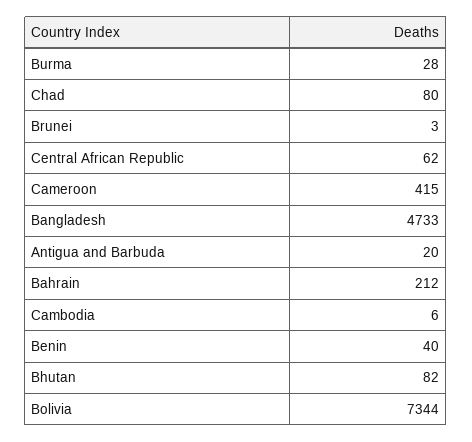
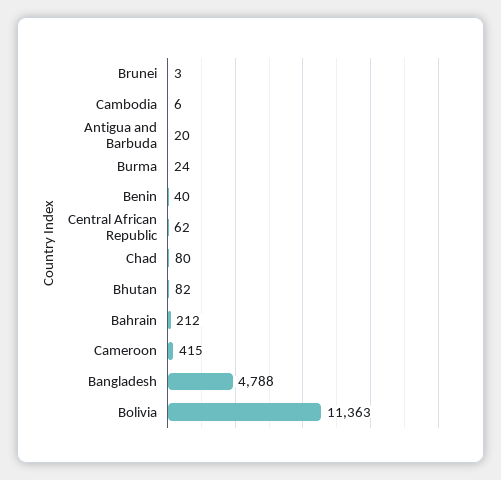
Burma: 28 -> 24
Bangladesh: 4733 -> 4788
Bolivia: 7344 -> 11363

